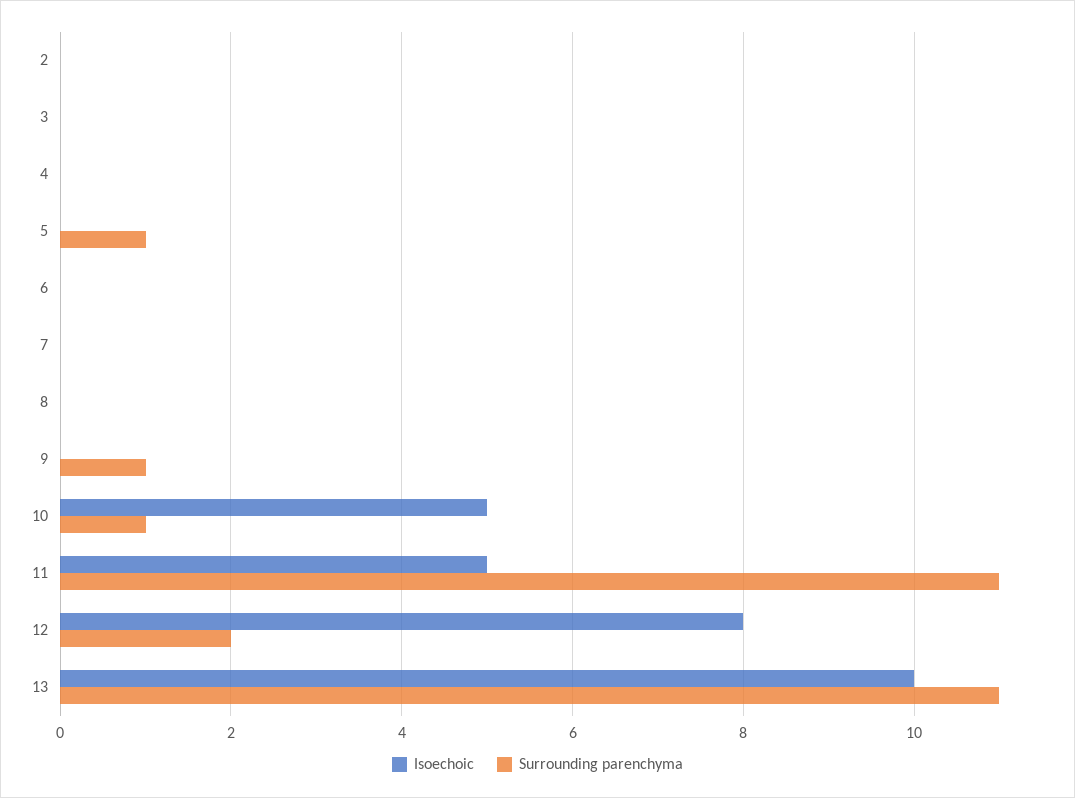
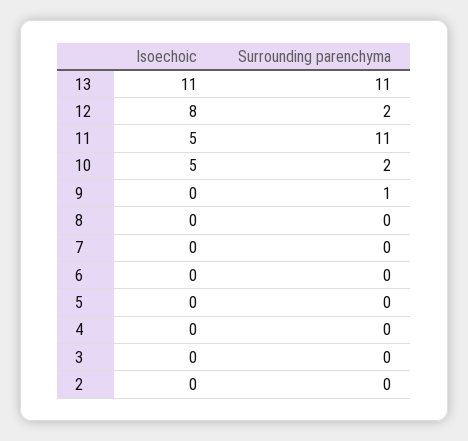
Surrounding parenchyma, 5: 1 -> 0
Surrounding parenchyma, 10: 1 -> 2
Isoechoic, 13: 10 -> 11

